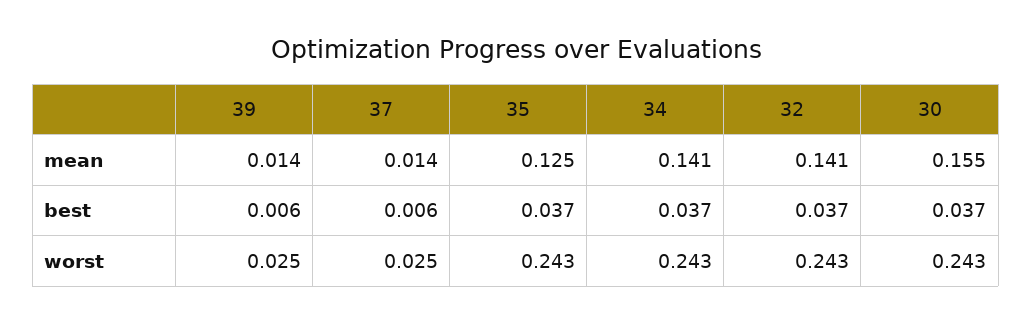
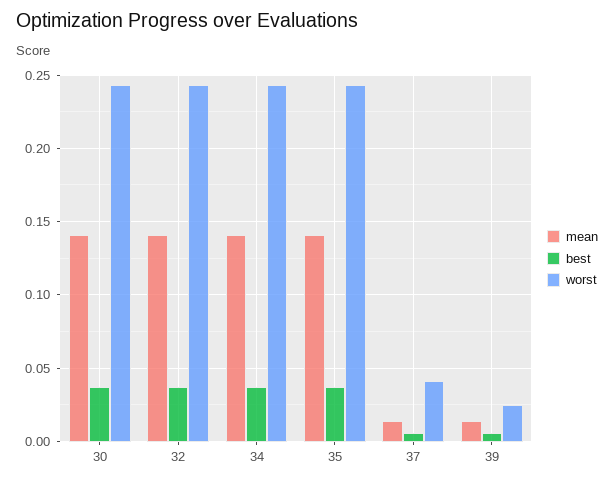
mean, 35: 0.125 -> 0.14
mean, 30: 0.155 -> 0.14
worst, 37: 0.025 -> 0.04

